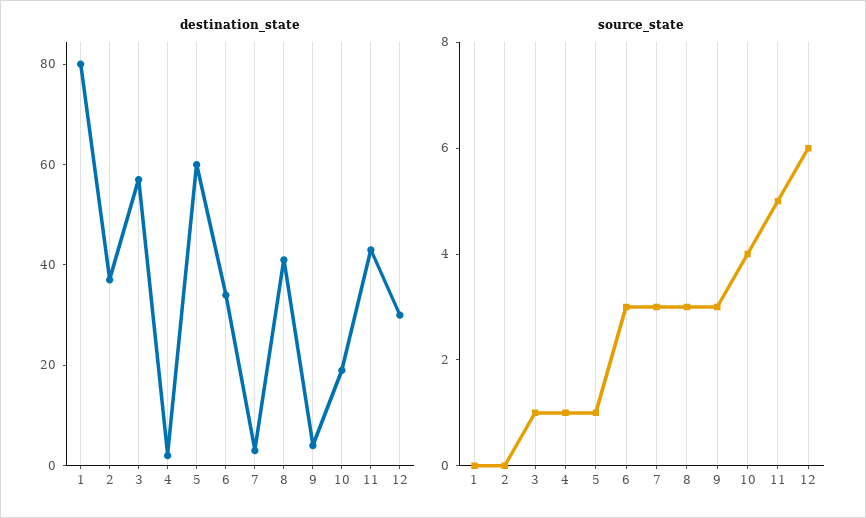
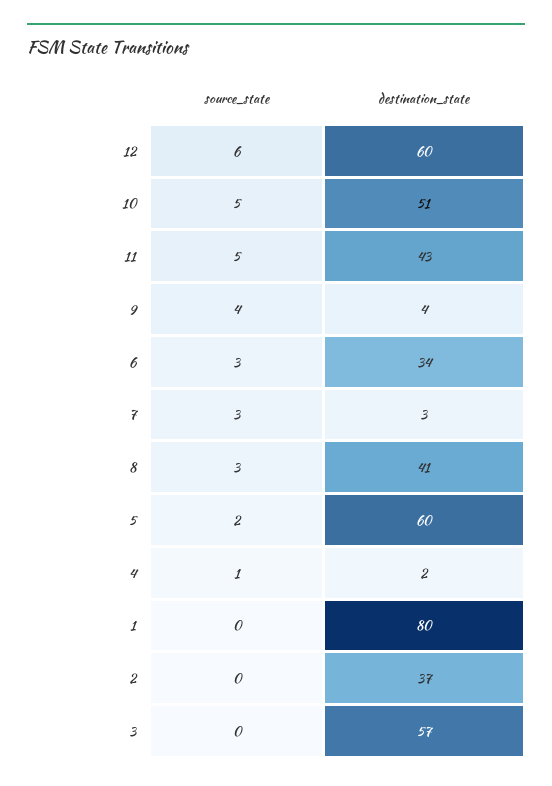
destination_state, 10: 20 -> 51
destination_state, 12: 30 -> 60
source_state, 3: 1 -> 0
source_state, 5: 1 -> 2
source_state, 9: 3 -> 4
source_state, 10: 4 -> 5

